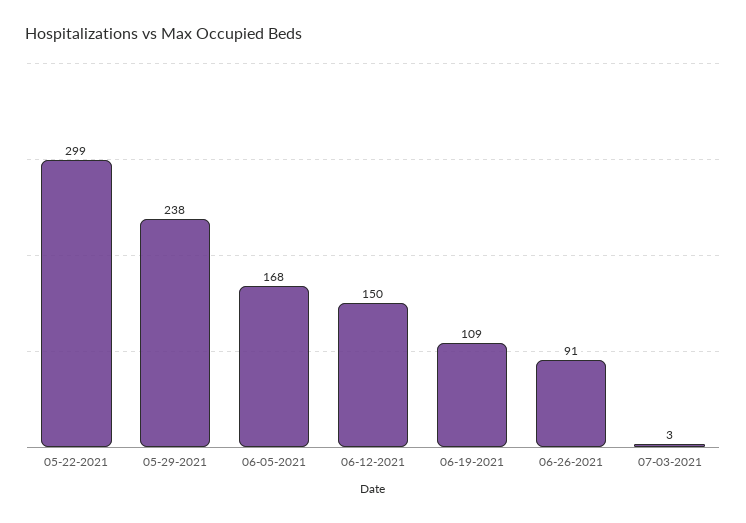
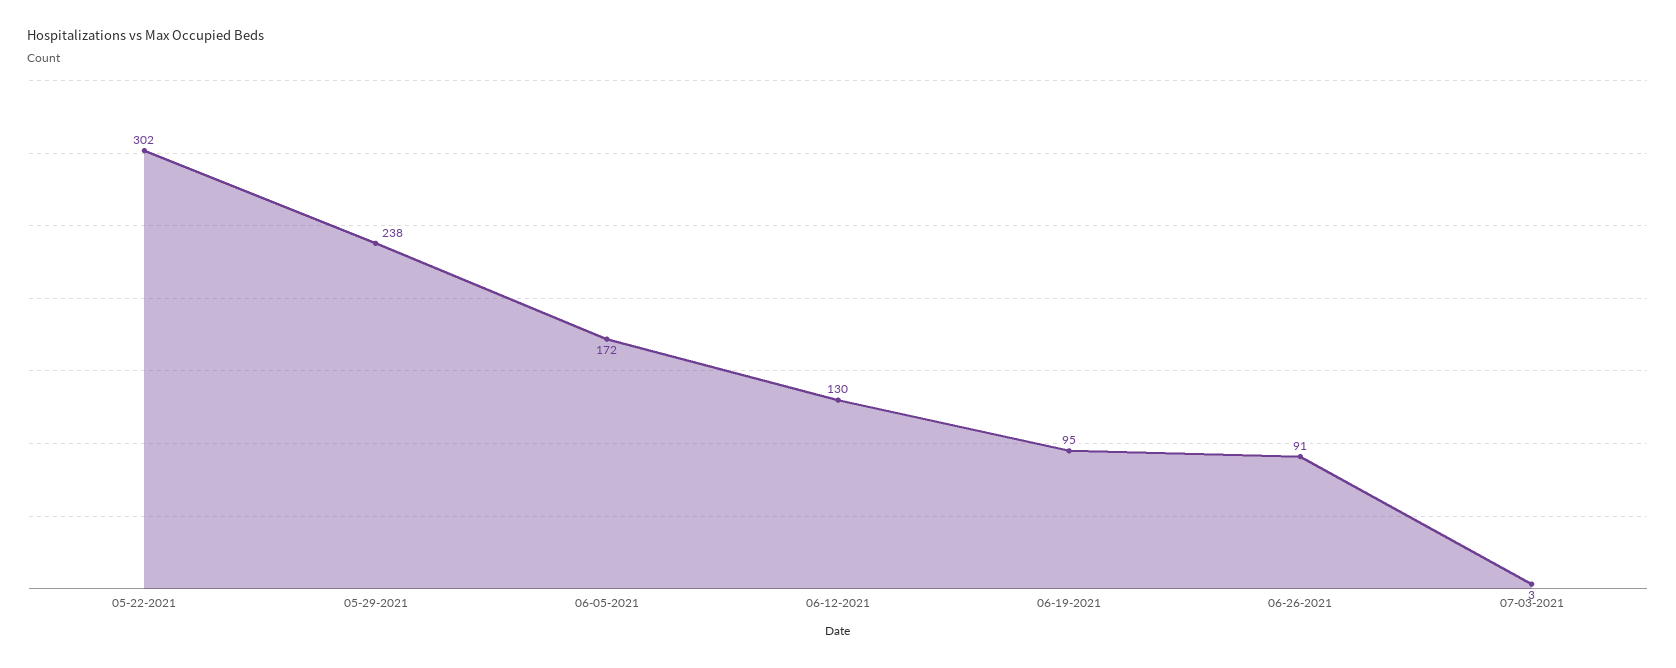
05-22-2021: 299 -> 302
06-05-2021: 168 -> 172
06-12-2021: 150 -> 130
06-19-2021: 109 -> 95

